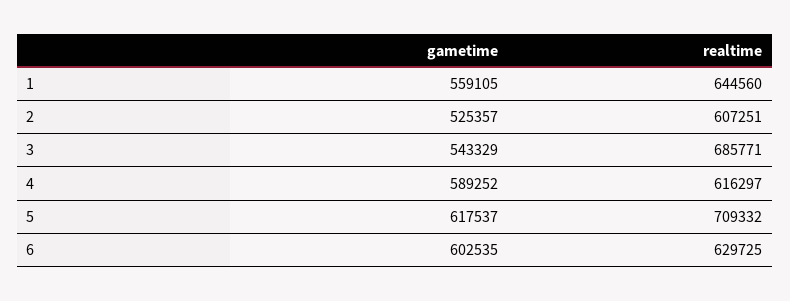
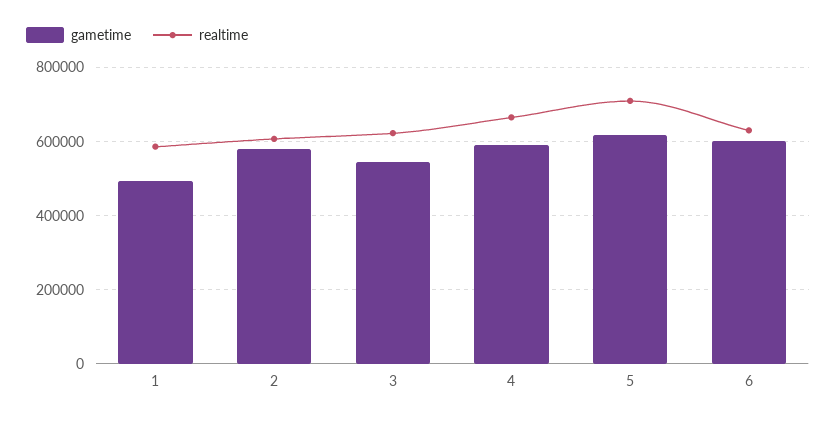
gametime, 1: 559105 -> 500000
realtime, 1: 644560 -> 580000
gametime, 2: 525357 -> 580000
realtime, 3: 685771 -> 620000
realtime, 4: 616297 -> 660000

